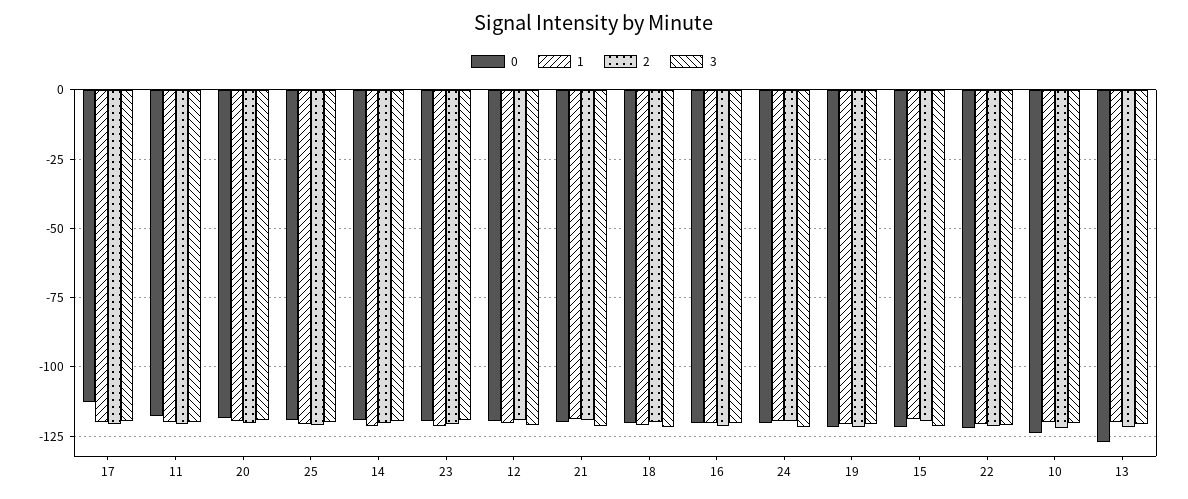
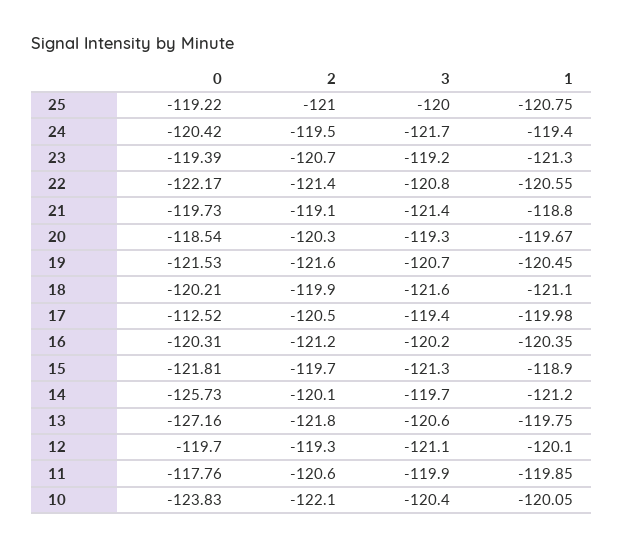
0, 14: -120 -> -125.73

